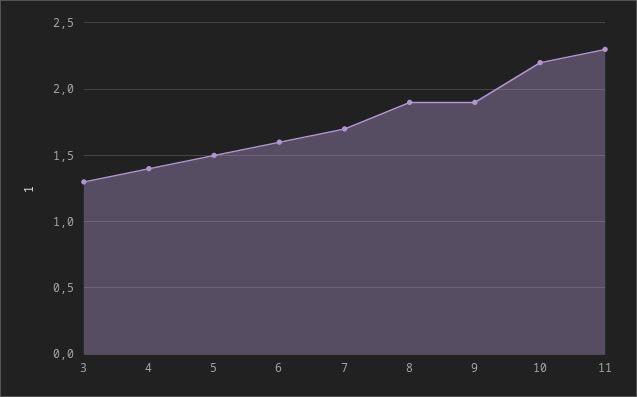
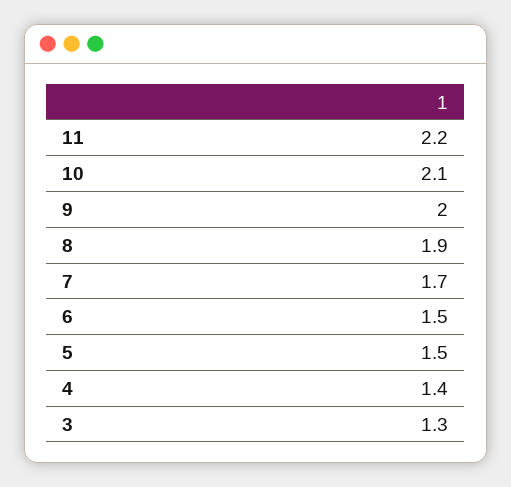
6: 1.6 -> 1.5
9: 1.9 -> 2
10: 2.2 -> 2.1
11: 2.3 -> 2.2

